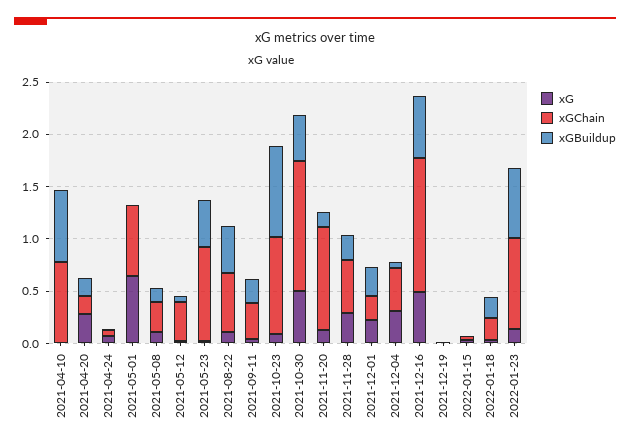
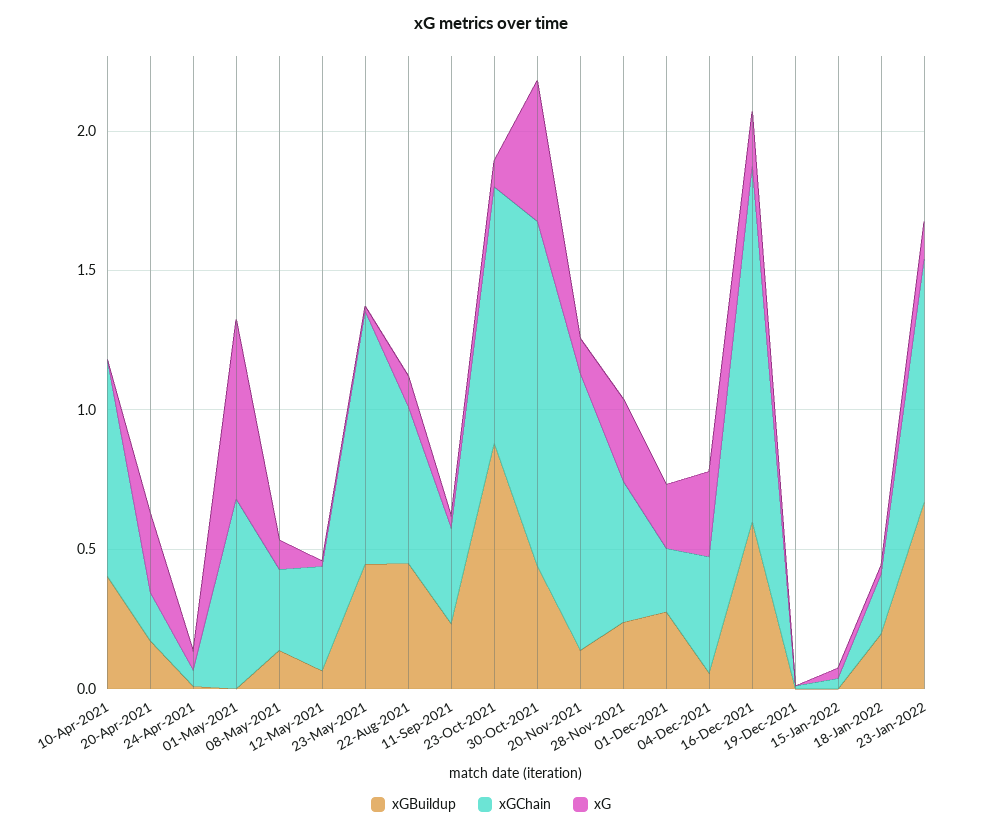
xGBuildup, 2021-04-10: 0.7 -> 0.4
xG, 2021-12-16: 0.5 -> 0.2

